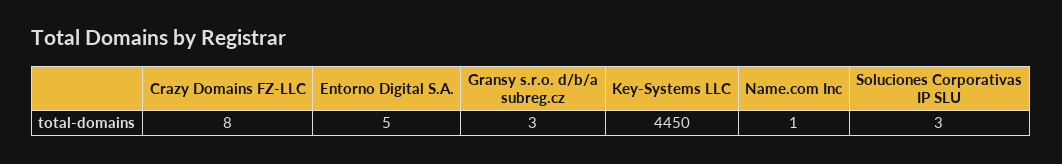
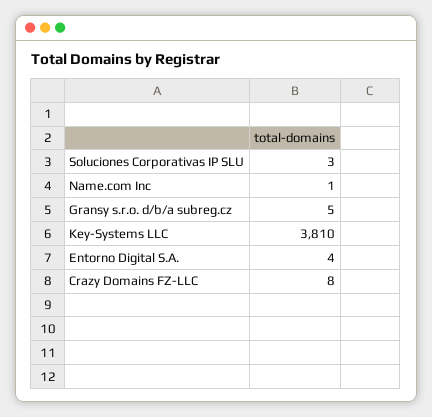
Entorno Digital S.A.: 5 -> 4
Gransy s.r.o. d/b/a subreg.cz: 3 -> 5
Key-Systems LLC: 4450 -> 3810

